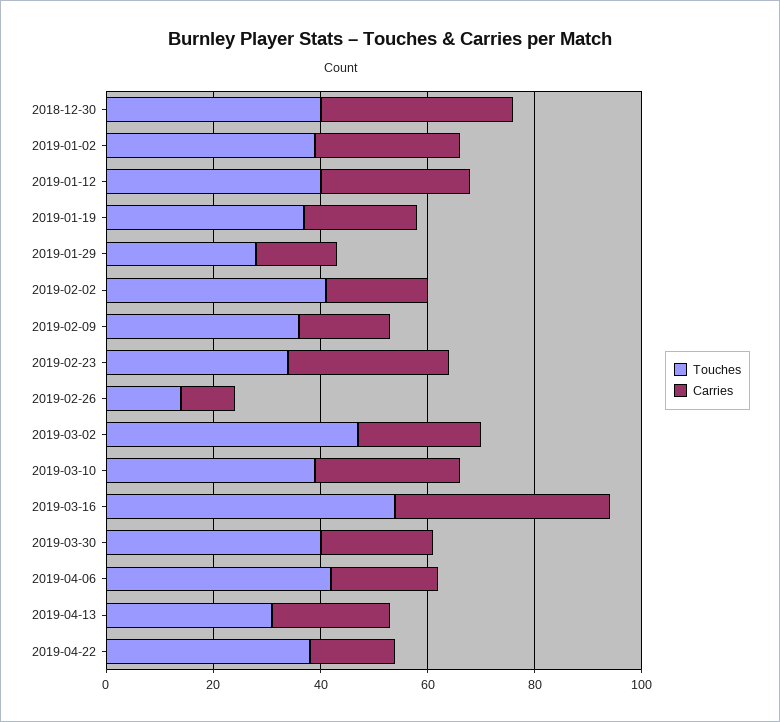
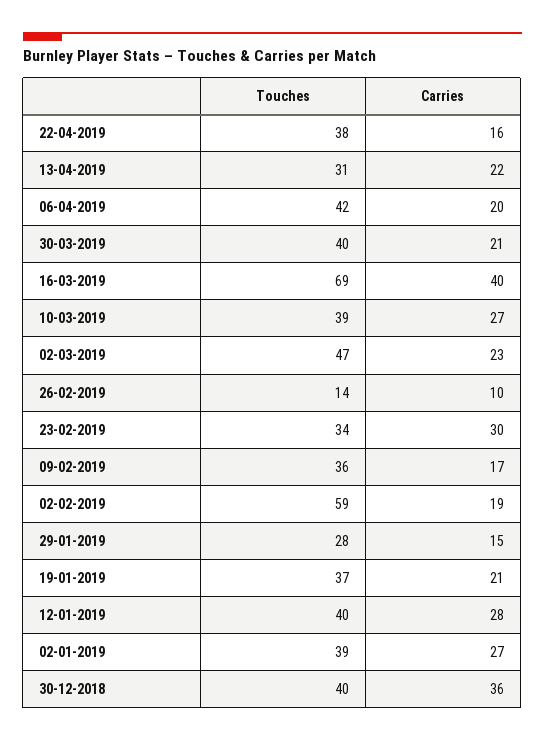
Touches, 2019-02-02: 40 -> 59
Touches, 2019-03-16: 55 -> 69

